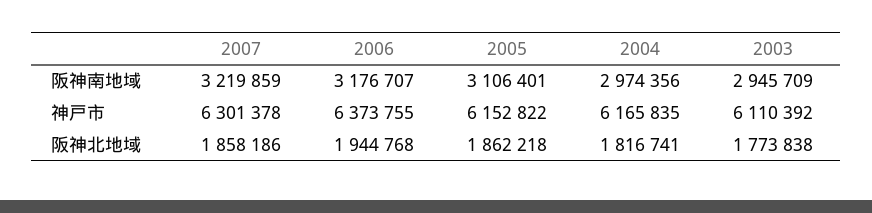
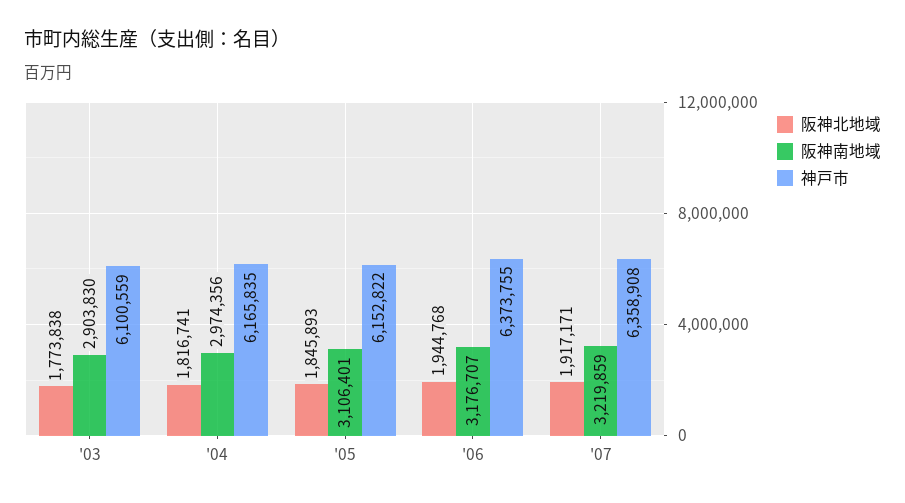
阪神南地域, 2003: 2945709 -> 2903830
神戸市, 2007: 6301378 -> 6358908
神戸市, 2003: 6110392 -> 6100559
阪神北地域, 2007: 1858186 -> 1917171
阪神北地域, 2005: 1862218 -> 1845893

